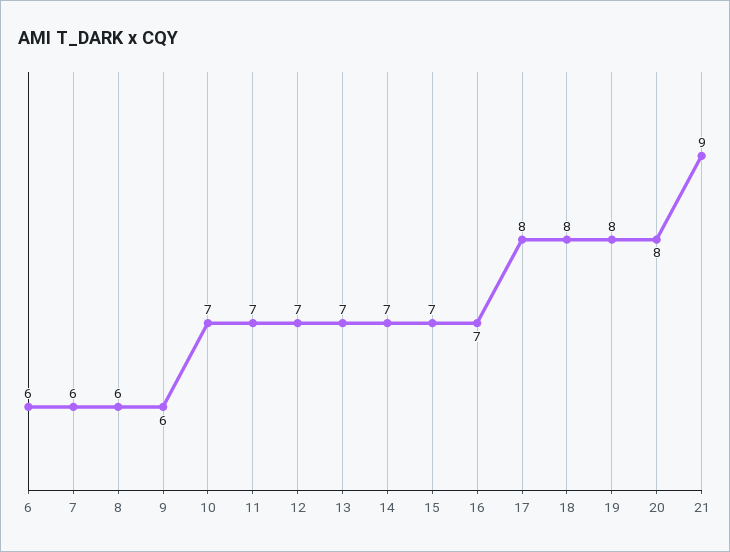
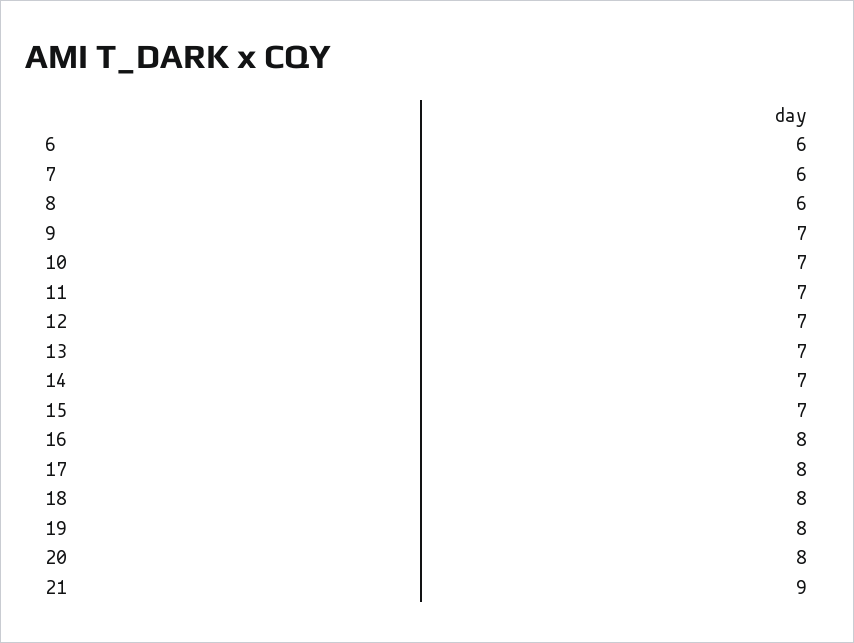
9: 6 -> 7
16: 7 -> 8

